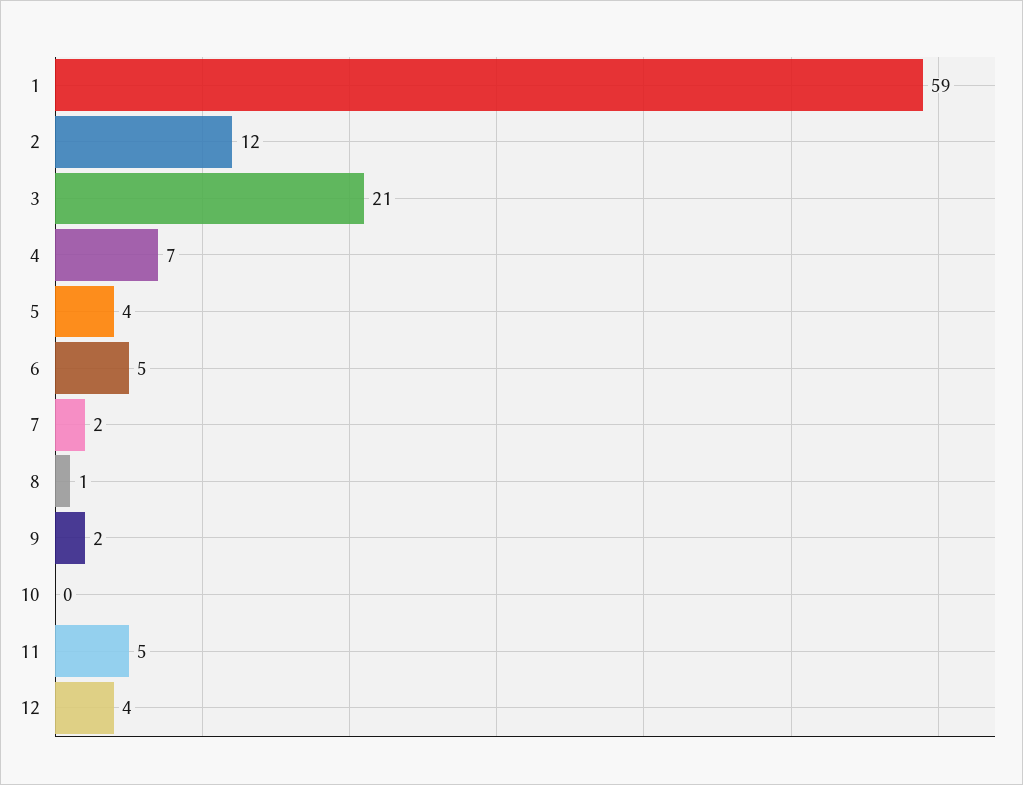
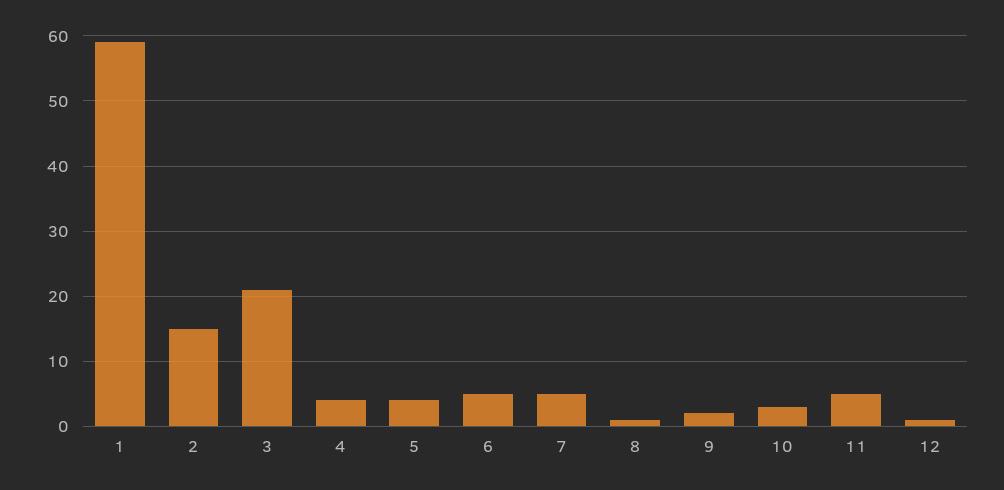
2: 12 -> 15
4: 7 -> 4
7: 2 -> 5
10: 0 -> 3
12: 4 -> 1

